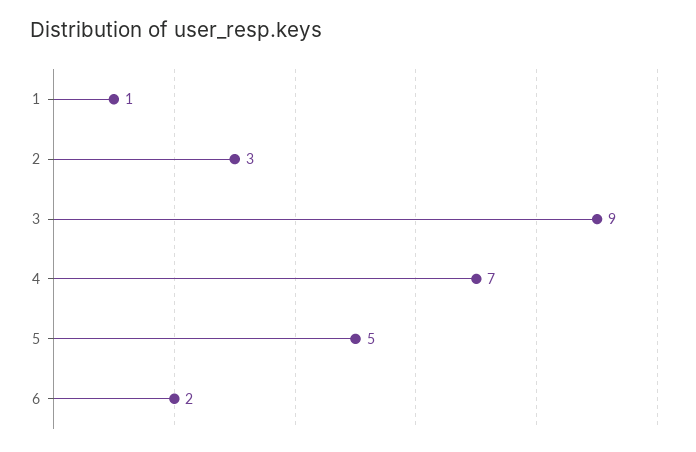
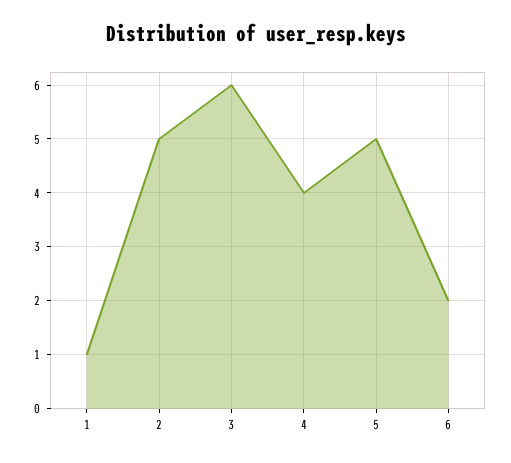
2: 3 -> 5
3: 9 -> 6
4: 7 -> 4

